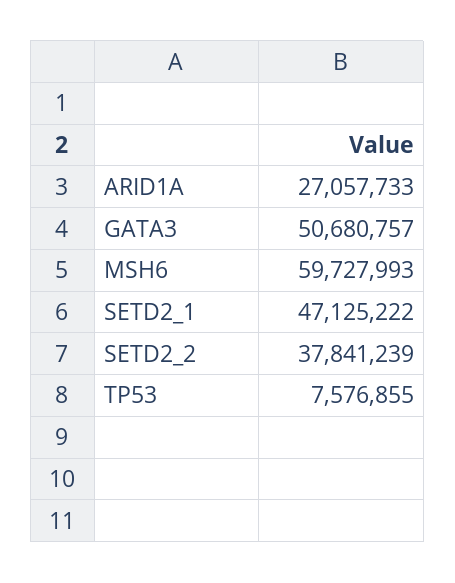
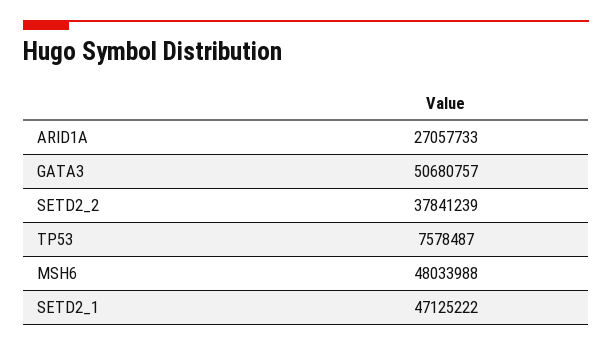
MSH6: 59727993 -> 48033988
TP53: 7576855 -> 7578487

